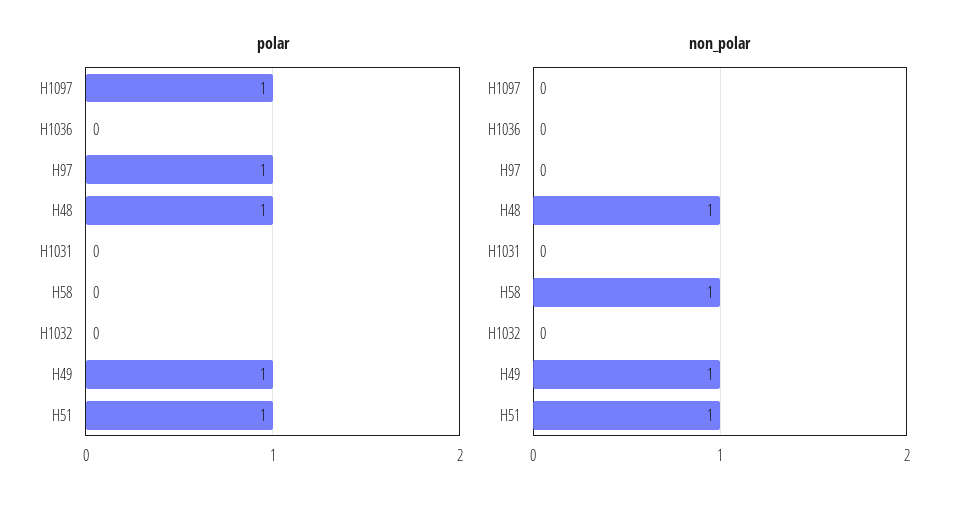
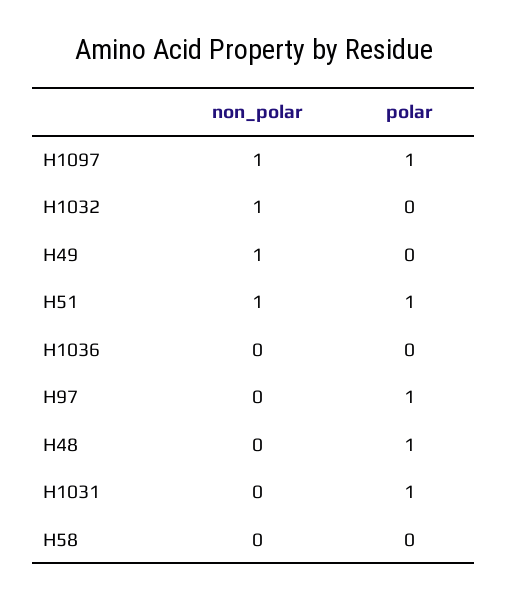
polar, H1031: 0 -> 1
polar, H49: 1 -> 0
non_polar, H1097: 0 -> 1
non_polar, H48: 1 -> 0
non_polar, H58: 1 -> 0
non_polar, H1032: 0 -> 1

